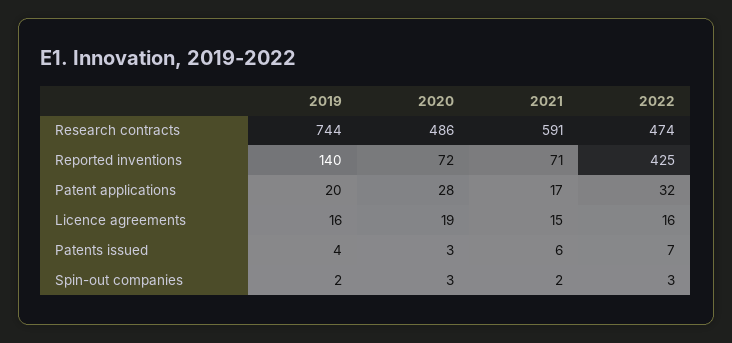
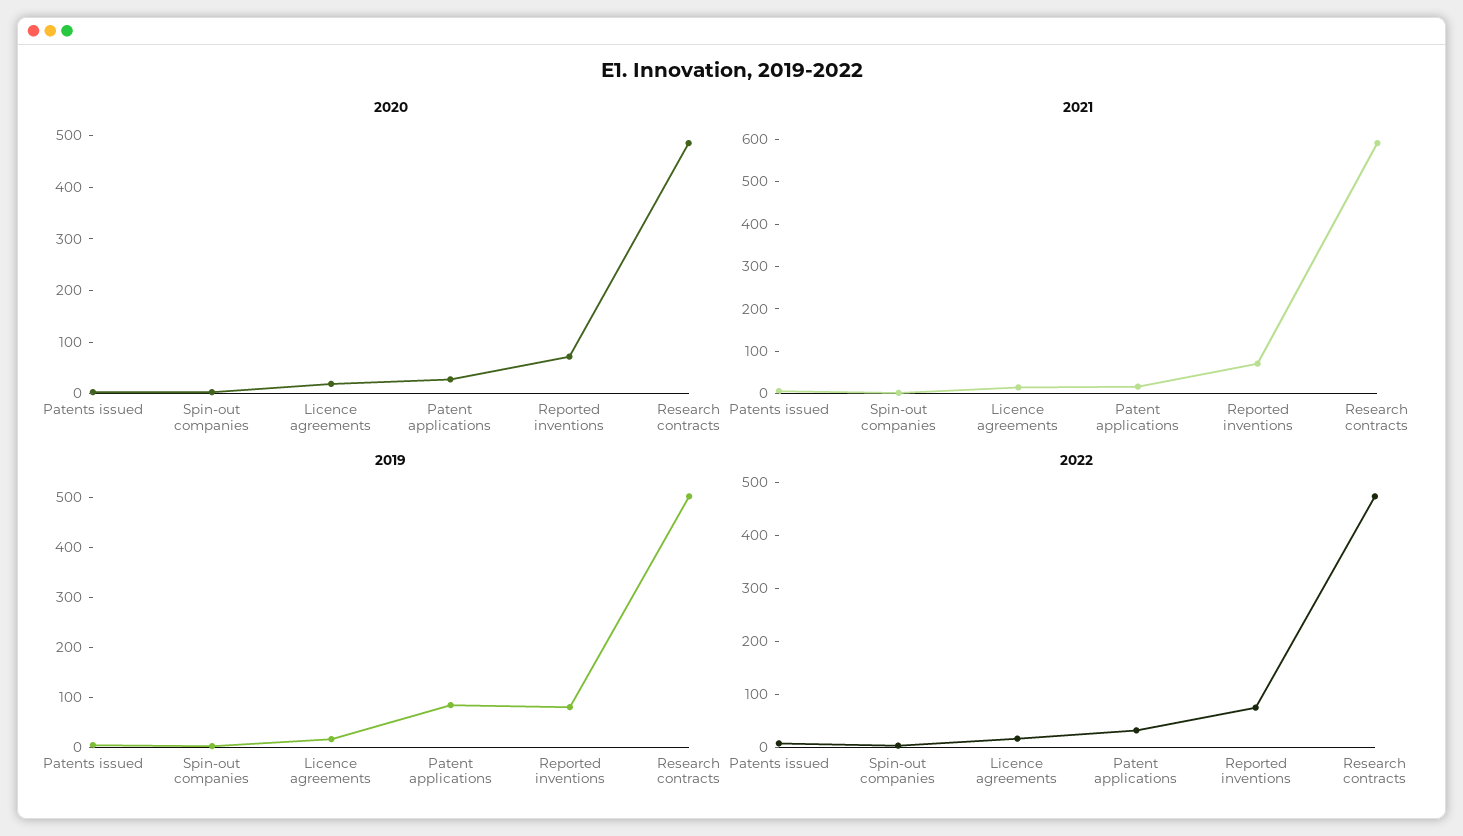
2019, Research contracts: 744 -> 500
2019, Reported inventions: 140 -> 80
2022, Reported inventions: 425 -> 80
2019, Patent applications: 20 -> 80

